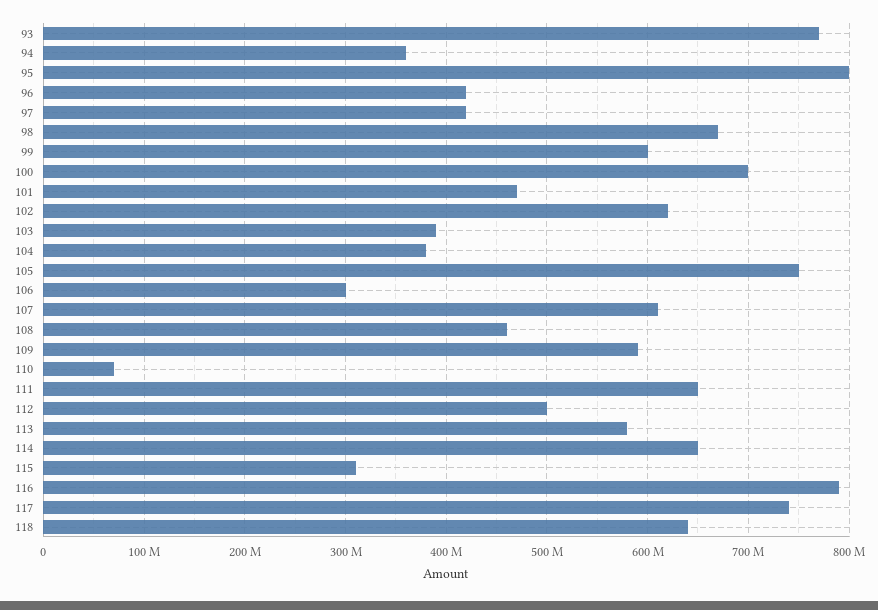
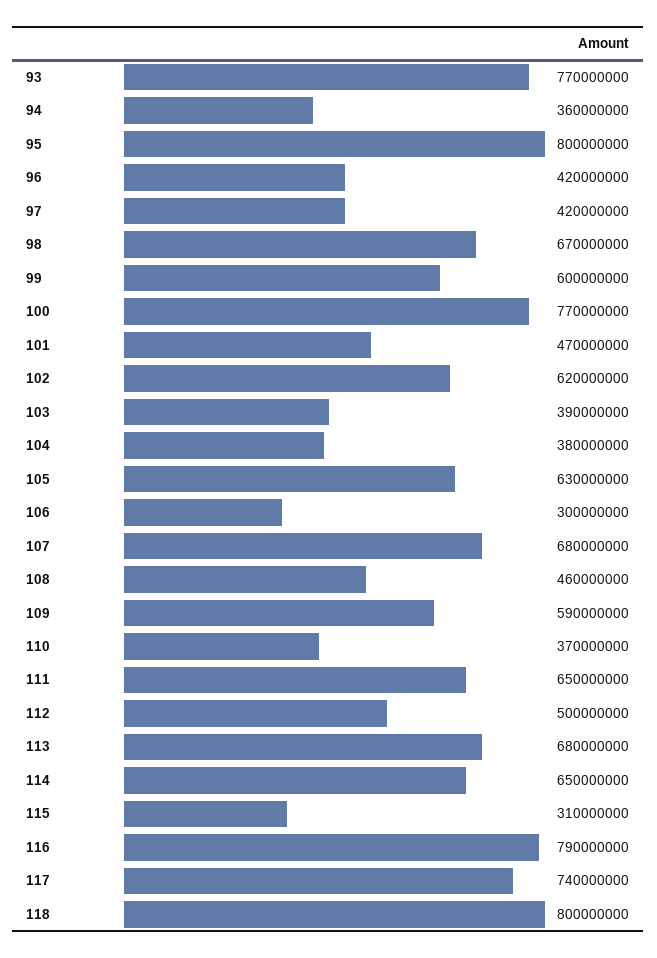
100: 700000000 -> 770000000
105: 750000000 -> 630000000
107: 610000000 -> 680000000
110: 70000000 -> 370000000
113: 580000000 -> 680000000
118: 640000000 -> 800000000

